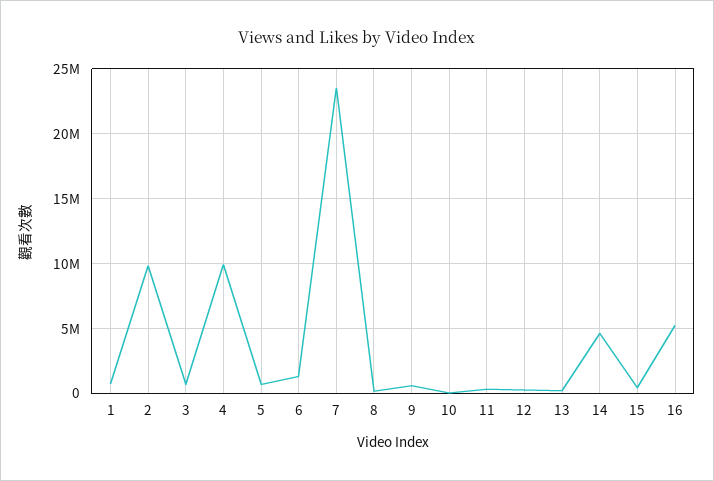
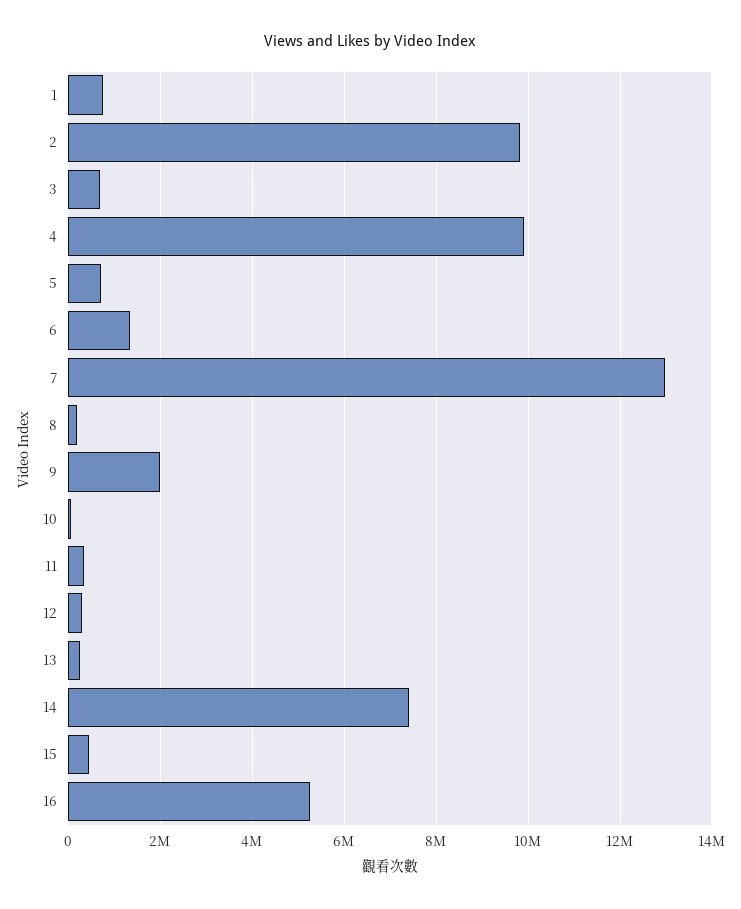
7: 23500000 -> 13000000
9: 500000 -> 2000000
14: 4500000 -> 7400000

